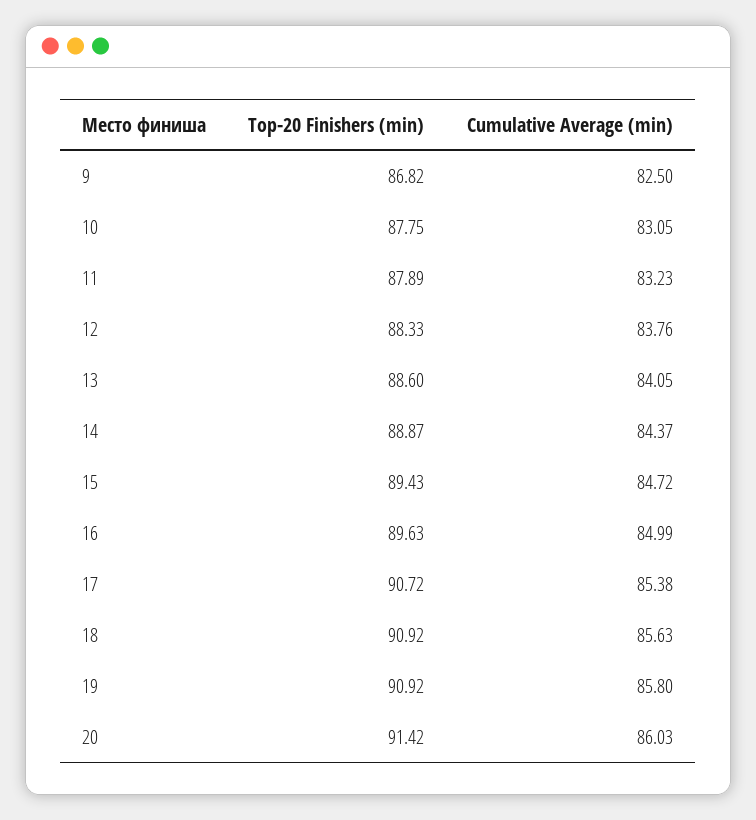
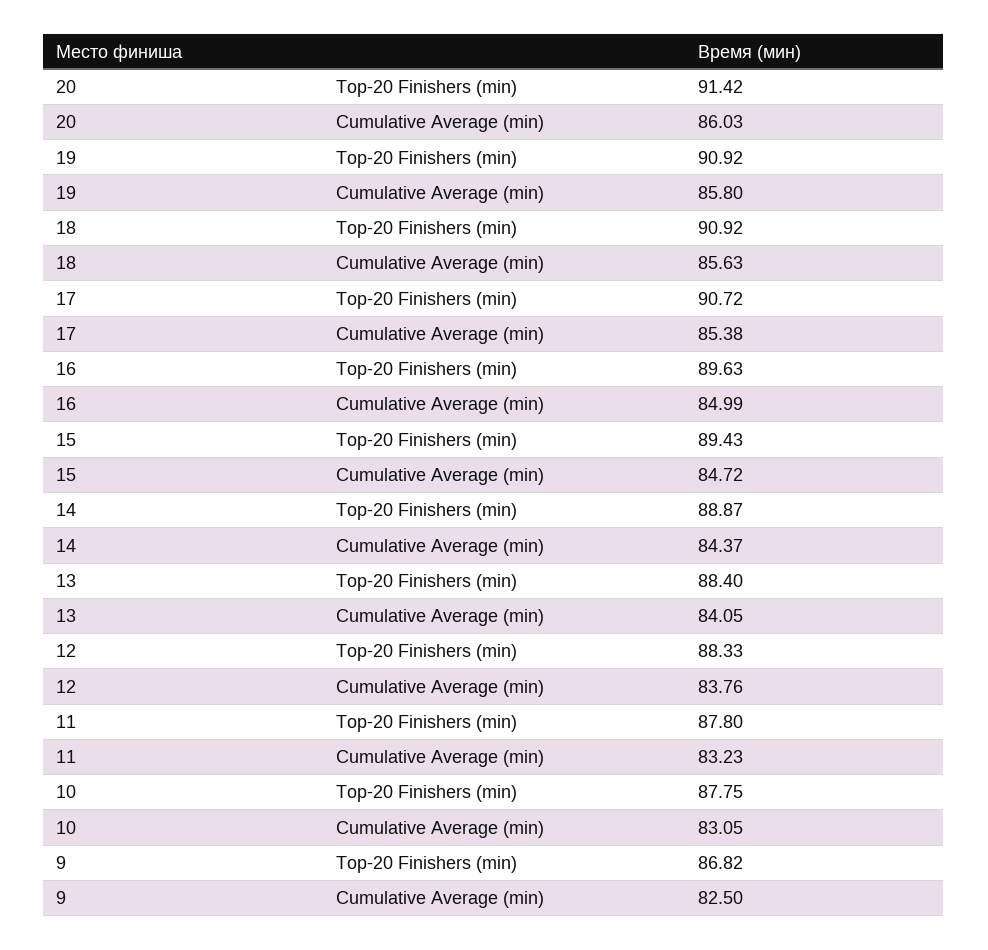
Top-20 Finishers (min), 11: 87.89 -> 87.8
Top-20 Finishers (min), 13: 88.6 -> 88.4

